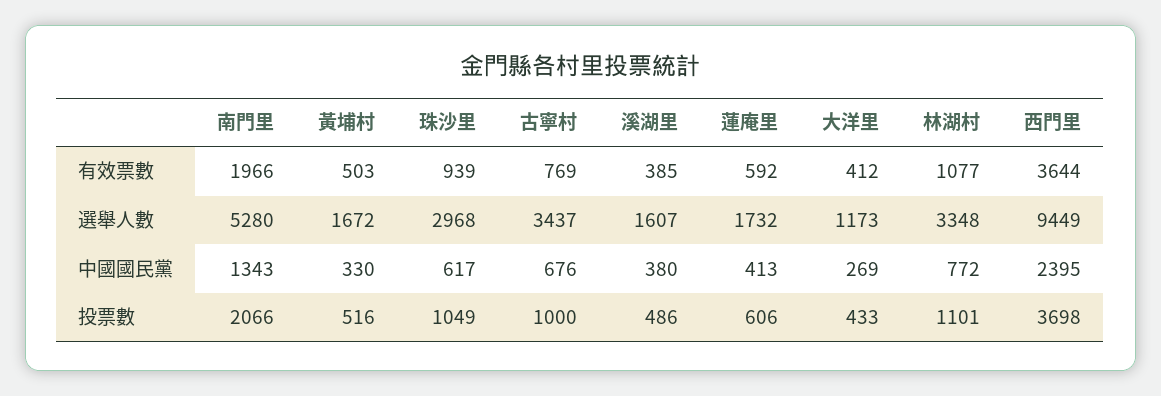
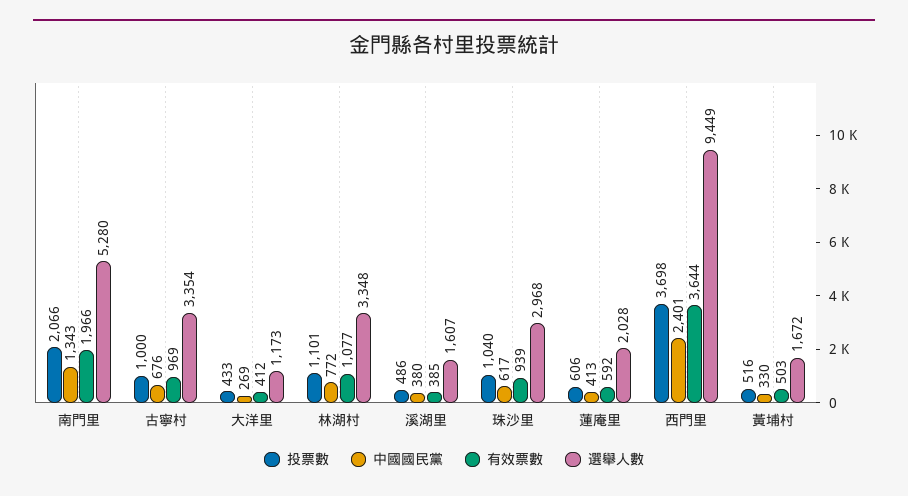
有效票數, 古寧村: 769 -> 969
選舉人數, 古寧村: 3437 -> 3354
選舉人數, 蓮庵里: 1732 -> 2028
中國國民黨, 西門里: 2395 -> 2401
投票數, 珠沙里: 1049 -> 1040

